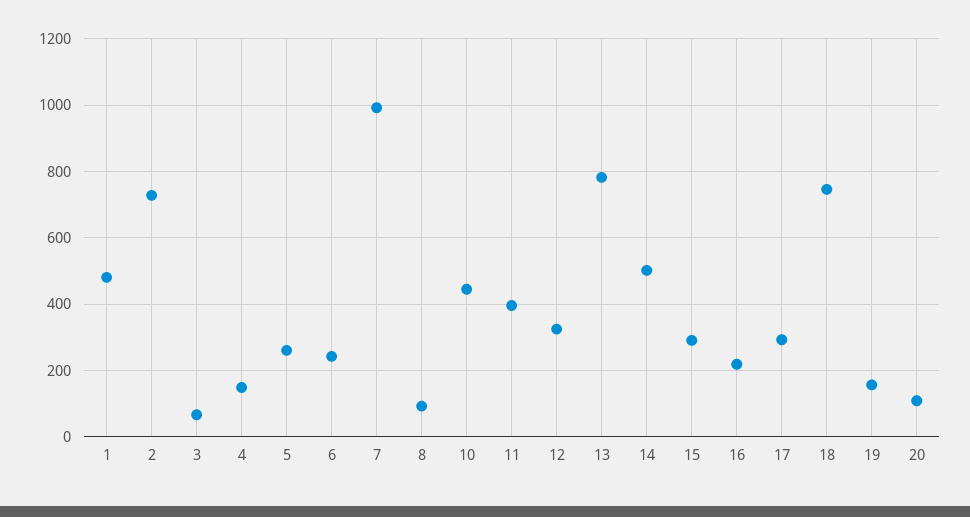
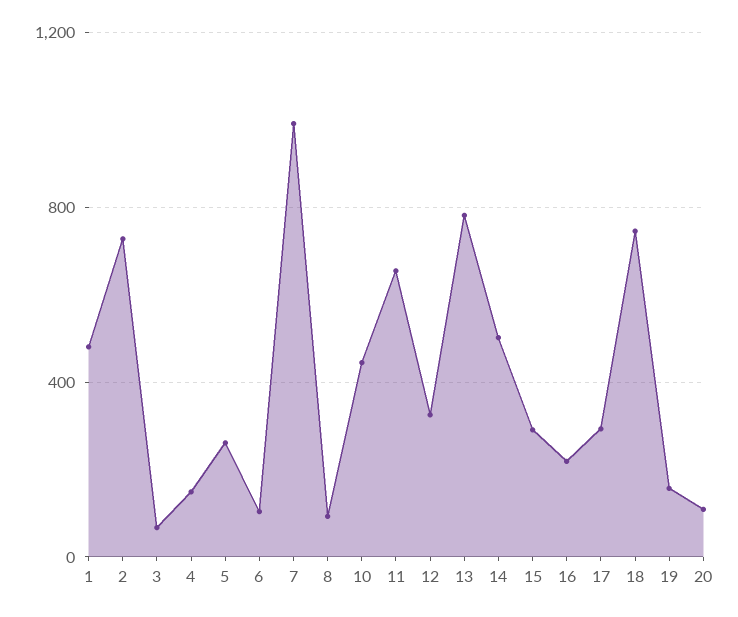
6: 240 -> 100
11: 400 -> 650

